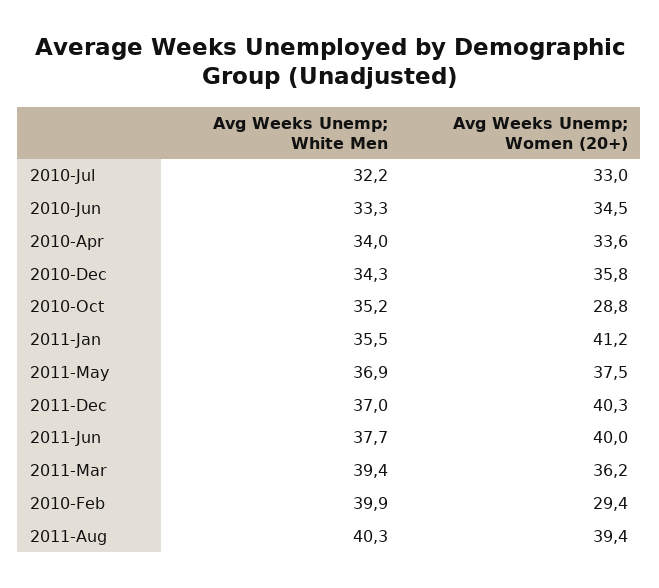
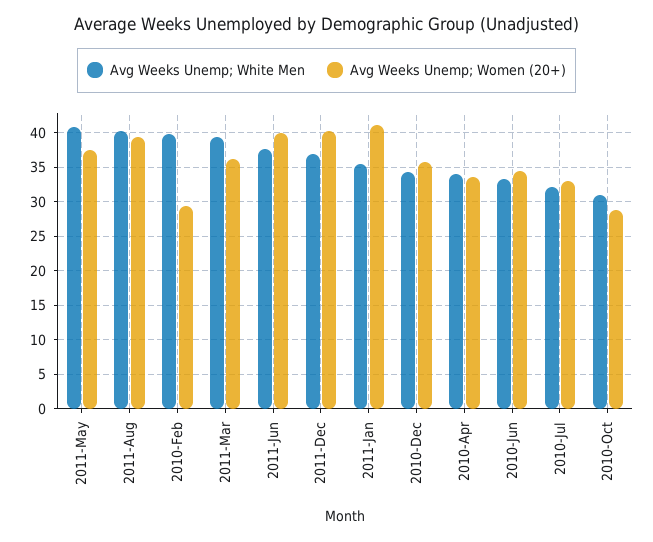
Avg Weeks Unemp; White Men, 2010-Oct: 35.2 -> 31
Avg Weeks Unemp; White Men, 2011-May: 36.9 -> 41

